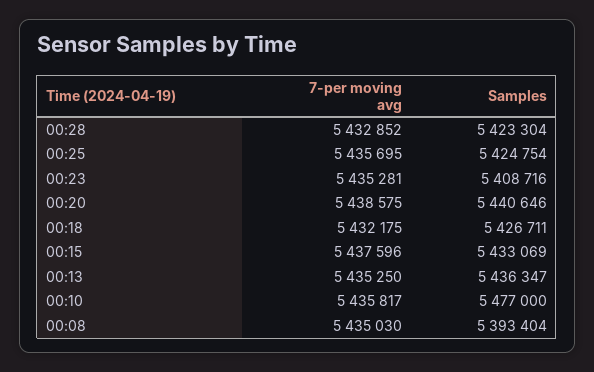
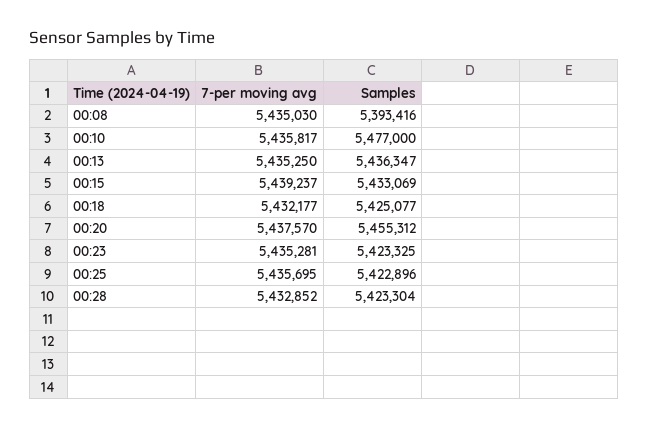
Samples, 00:25: 5424754 -> 5422896
Samples, 00:23: 5408716 -> 5423325
7-per moving avg, 00:20: 5438575 -> 5437570
Samples, 00:20: 5440646 -> 5455312
7-per moving avg, 00:18: 5432175 -> 5432177
Samples, 00:18: 5426711 -> 5425077
7-per moving avg, 00:15: 5437596 -> 5439237
Samples, 00:08: 5393404 -> 5393416

